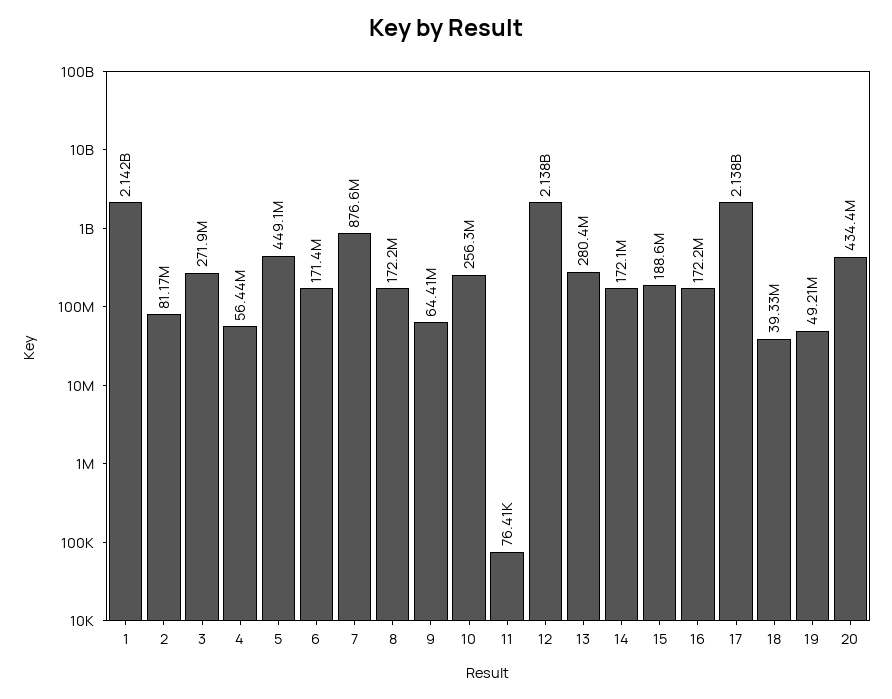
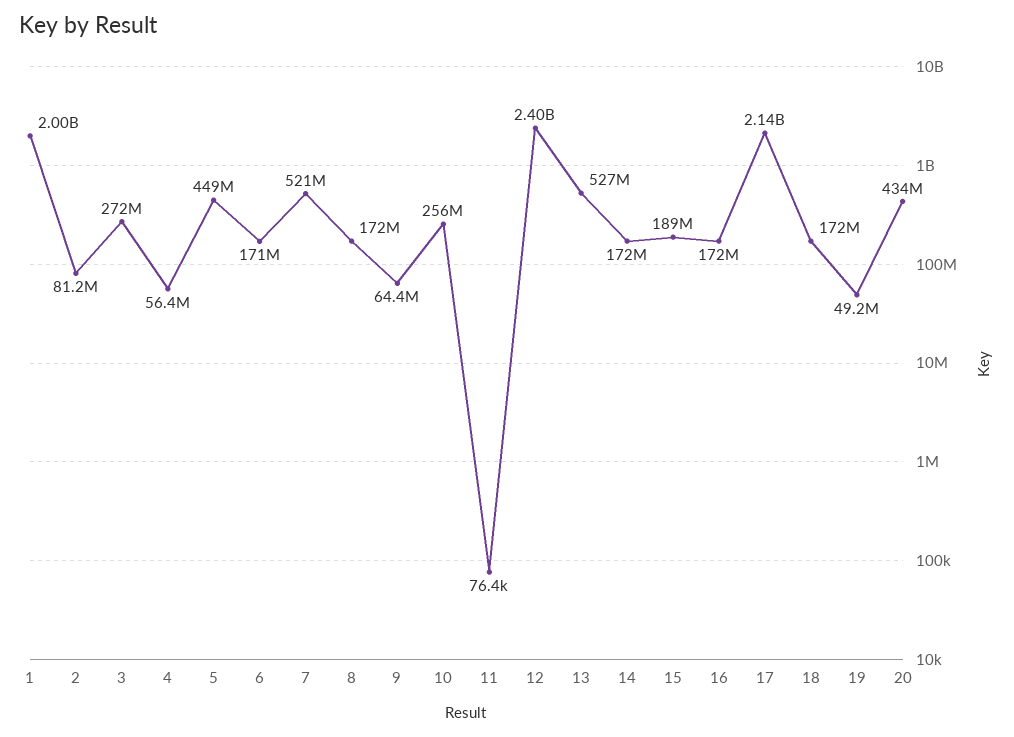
1: 2142000000 -> 2000000000
7: 876600000 -> 521000000
12: 2138000000 -> 2400000000
13: 280400000 -> 527000000
18: 39330000 -> 172000000

